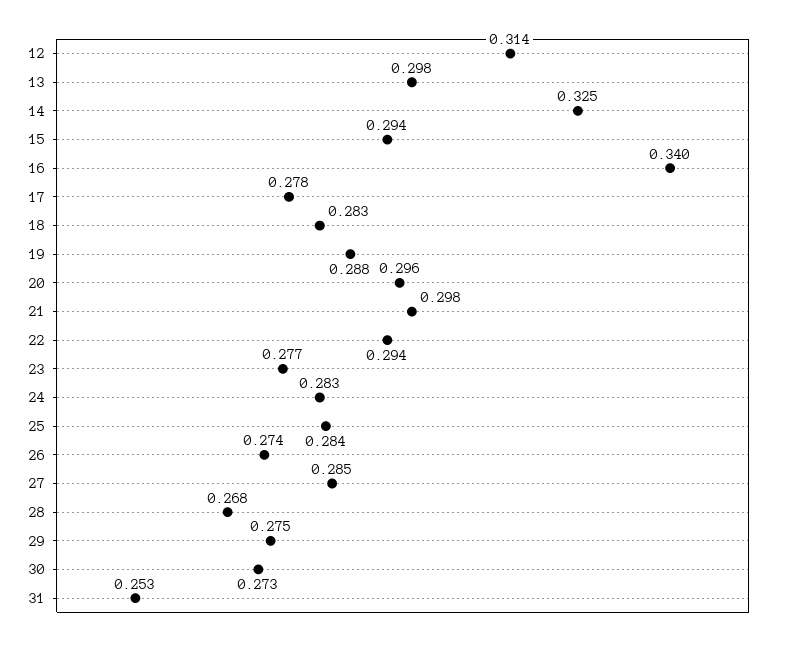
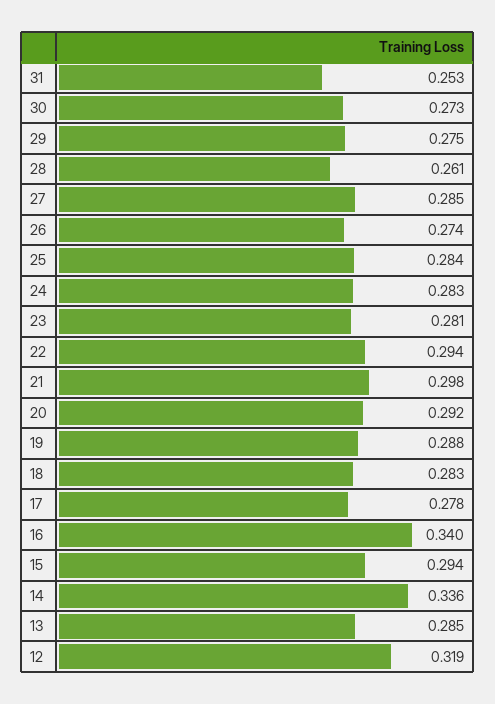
12: 0.314 -> 0.319
13: 0.298 -> 0.285
14: 0.325 -> 0.336
20: 0.296 -> 0.292
23: 0.277 -> 0.281
28: 0.268 -> 0.261

